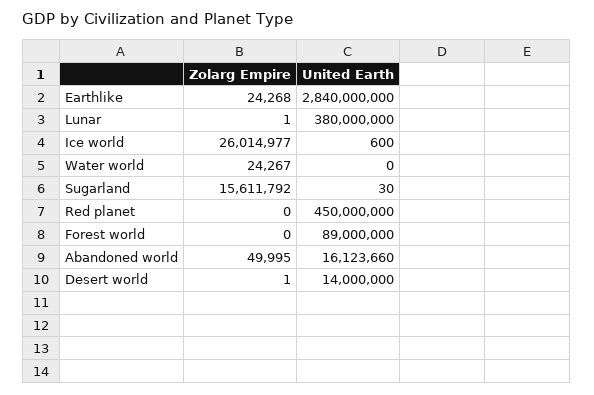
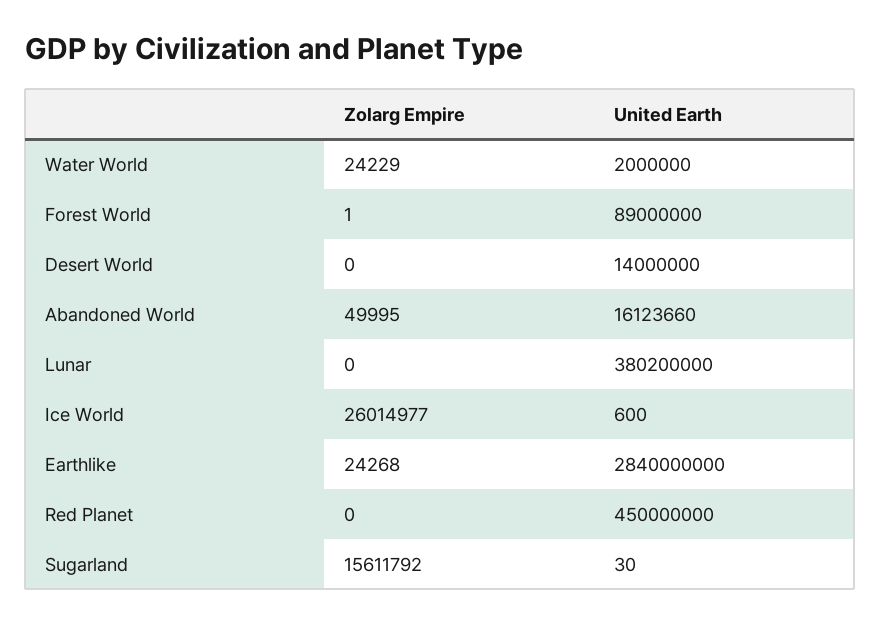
Zolarg Empire, Lunar: 1 -> 0
United Earth, Lunar: 380000000 -> 380200000
Zolarg Empire, Water world: 24267 -> 24229
United Earth, Water world: 0 -> 2000000
Zolarg Empire, Forest world: 0 -> 1
Zolarg Empire, Desert world: 1 -> 0

